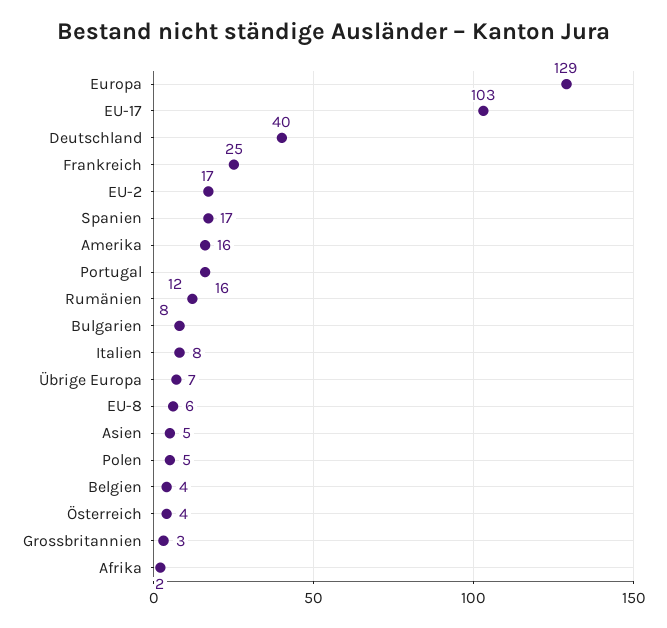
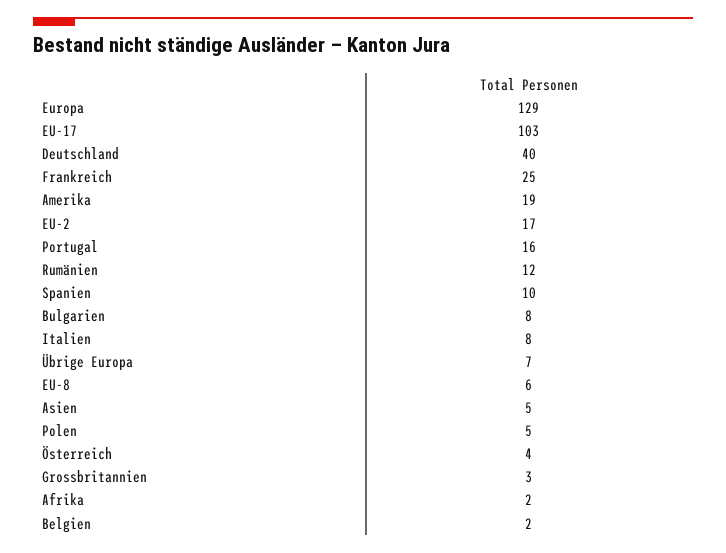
Spanien: 17 -> 10
Amerika: 16 -> 19
Belgien: 4 -> 2

